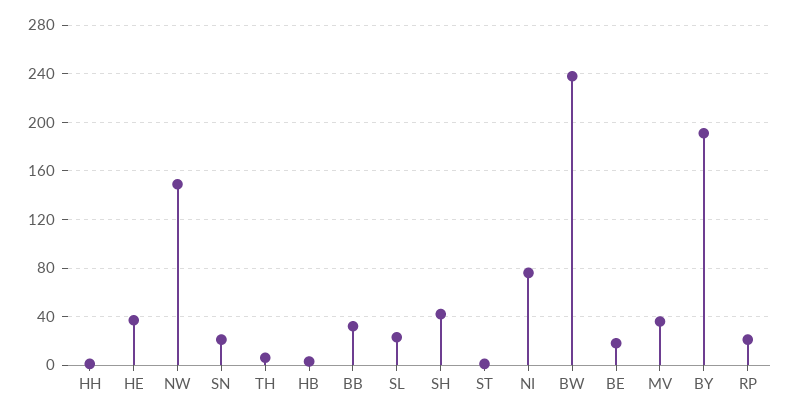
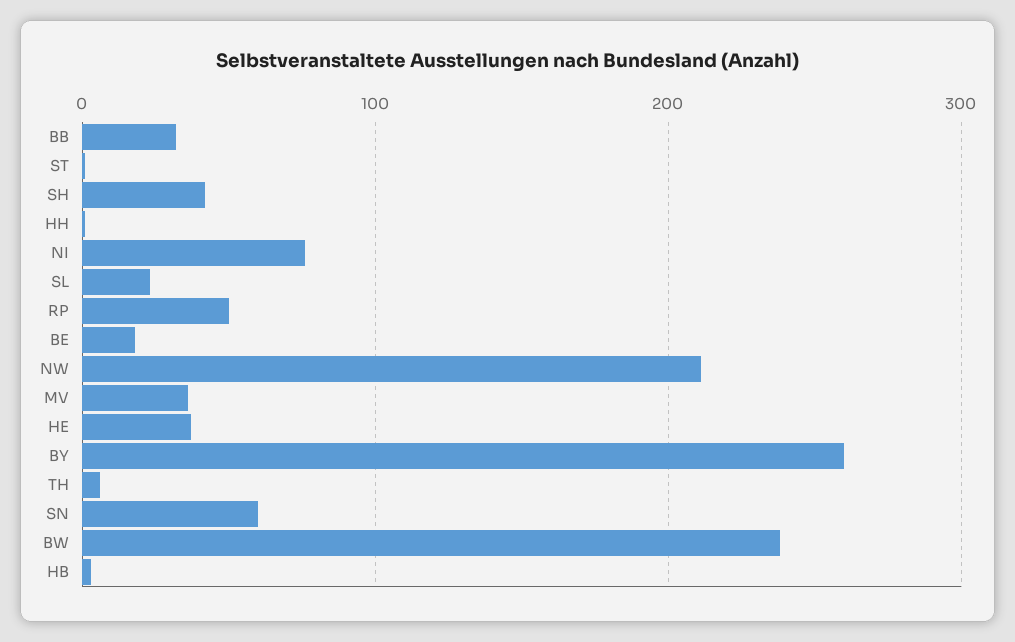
NW: 150 -> 210
SN: 20 -> 60
BY: 190 -> 260
RP: 20 -> 50

